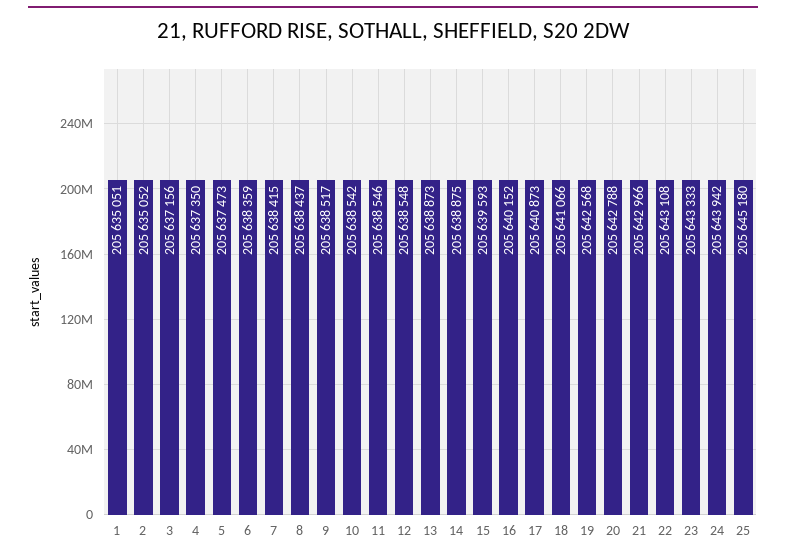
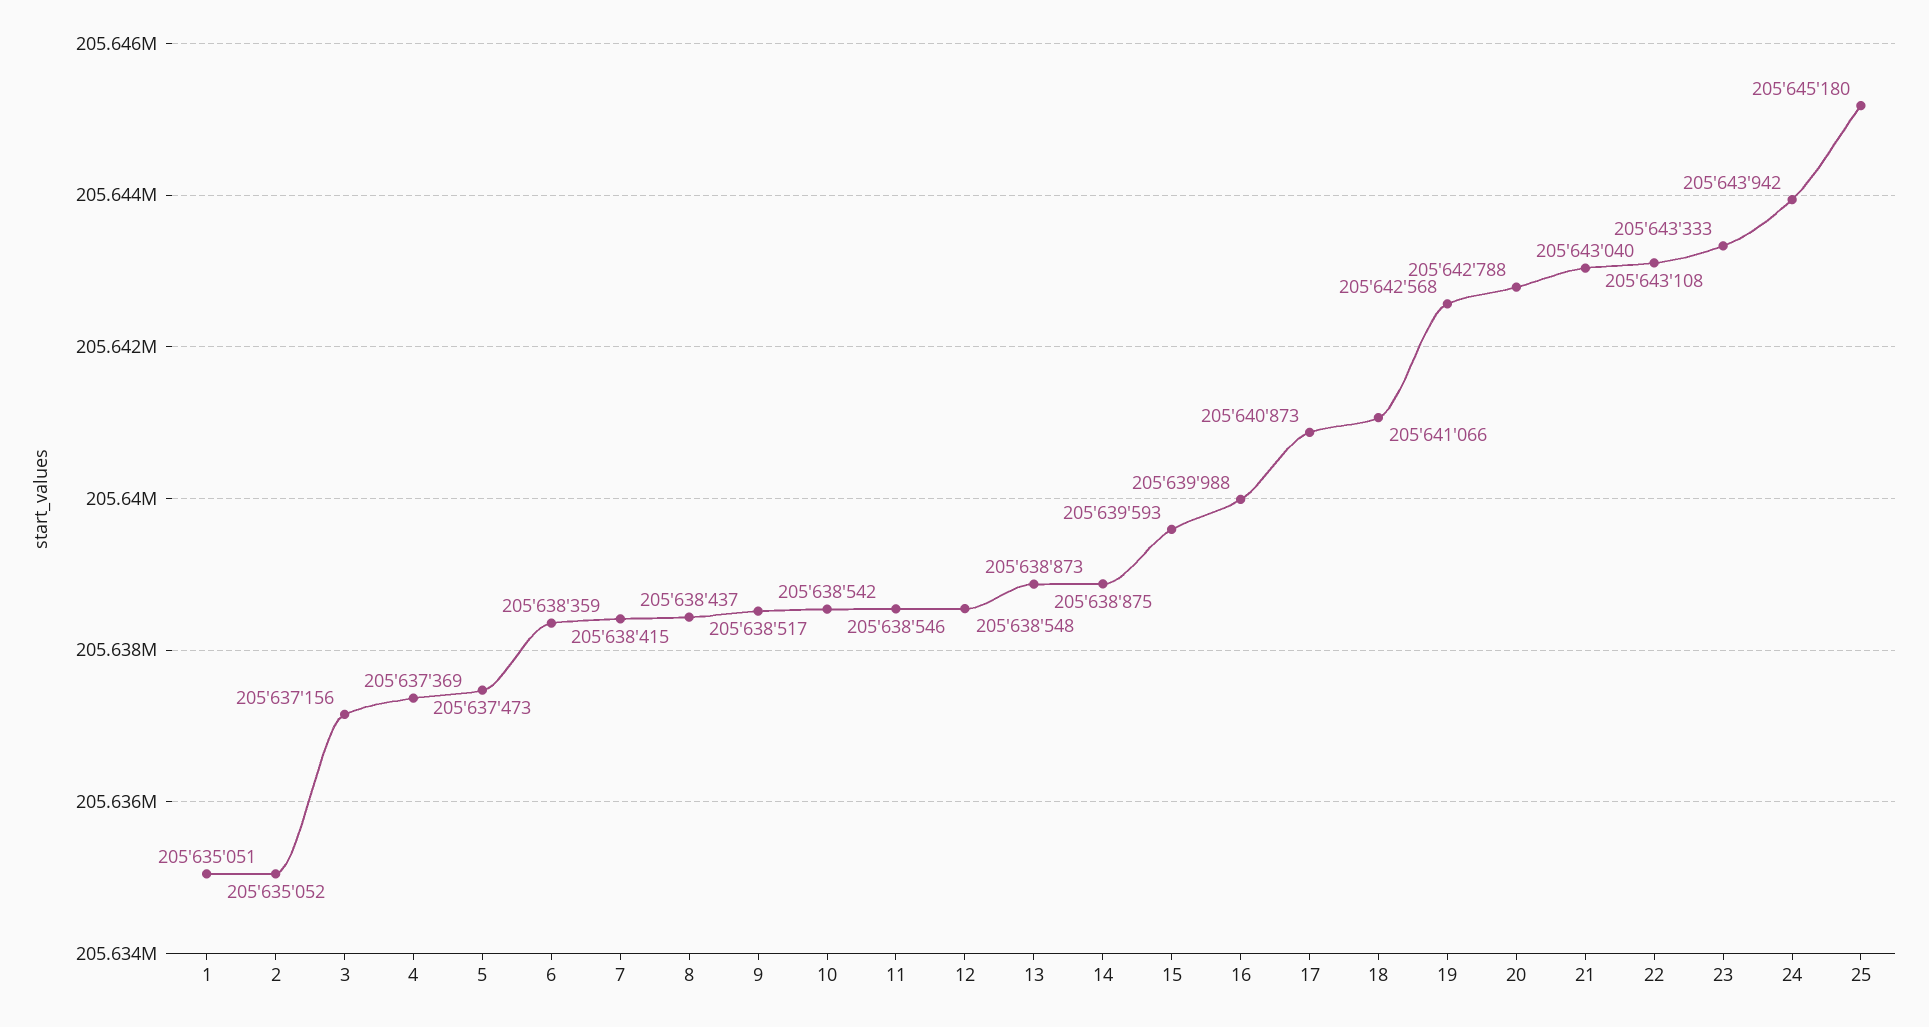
4: 205637350 -> 205637369
16: 205640152 -> 205639988
21: 205642966 -> 205643040

